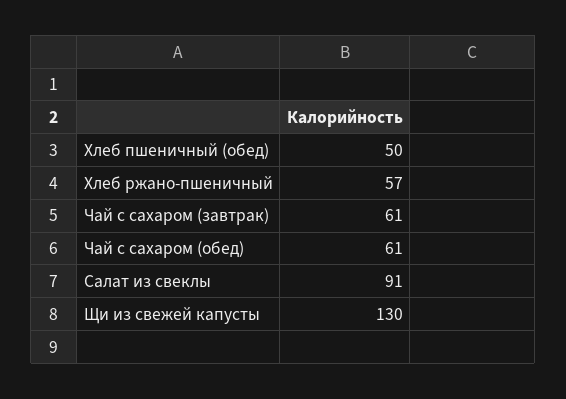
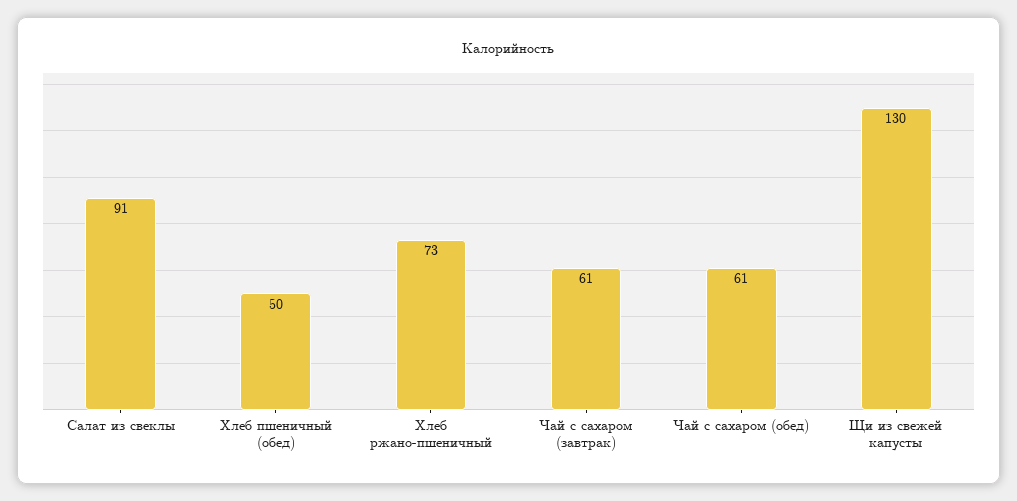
Хлеб ржано-пшеничный: 57 -> 73

